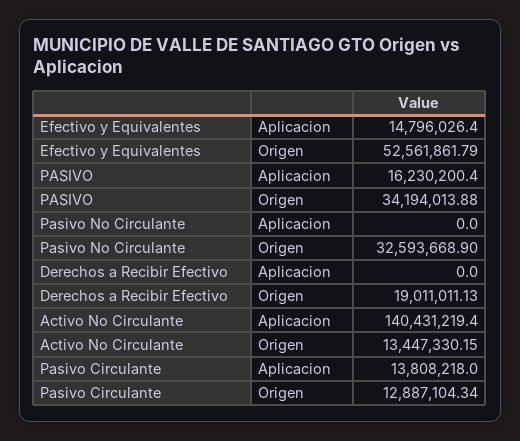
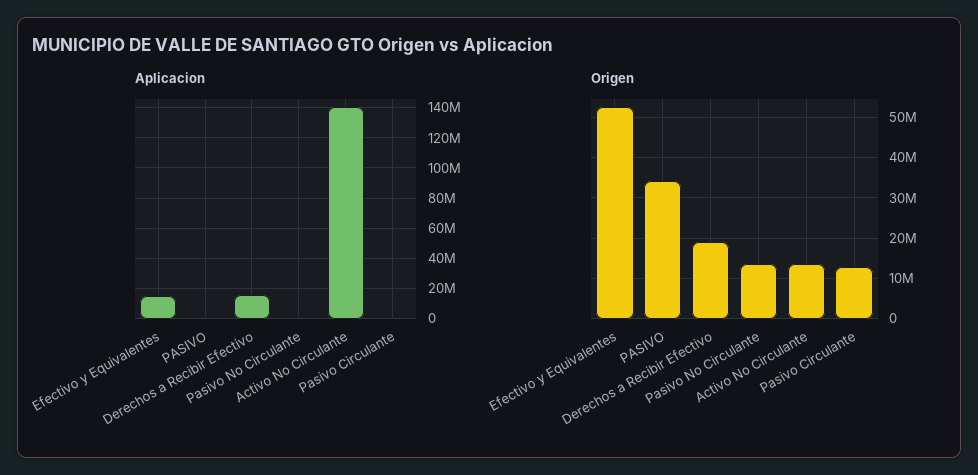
Aplicacion, PASIVO: 16230200.4 -> 0
Origen, Pasivo No Circulante: 32593668.9 -> 14000000
Aplicacion, Derechos a Recibir Efectivo: 0 -> 15000000
Aplicacion, Pasivo Circulante: 13808218 -> 0

